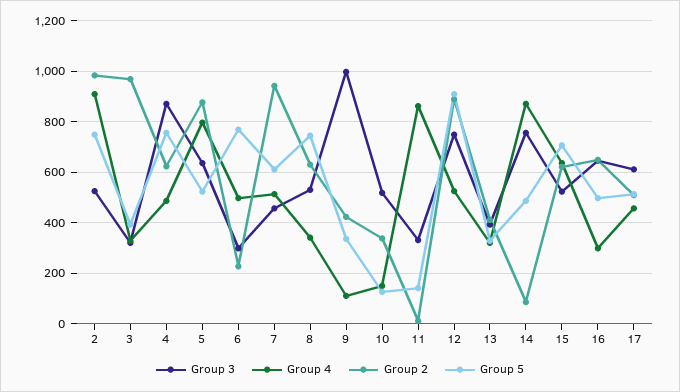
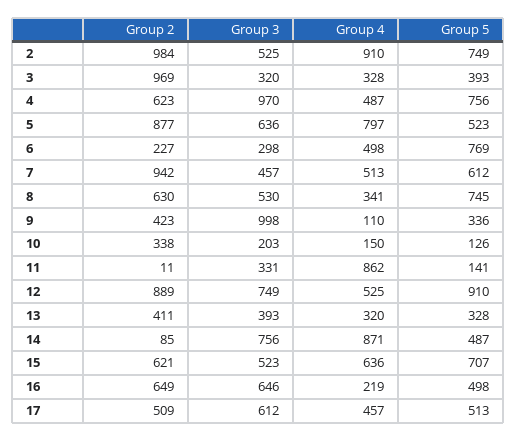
Group 3, 4: 875 -> 970
Group 3, 10: 525 -> 203
Group 4, 16: 300 -> 219

